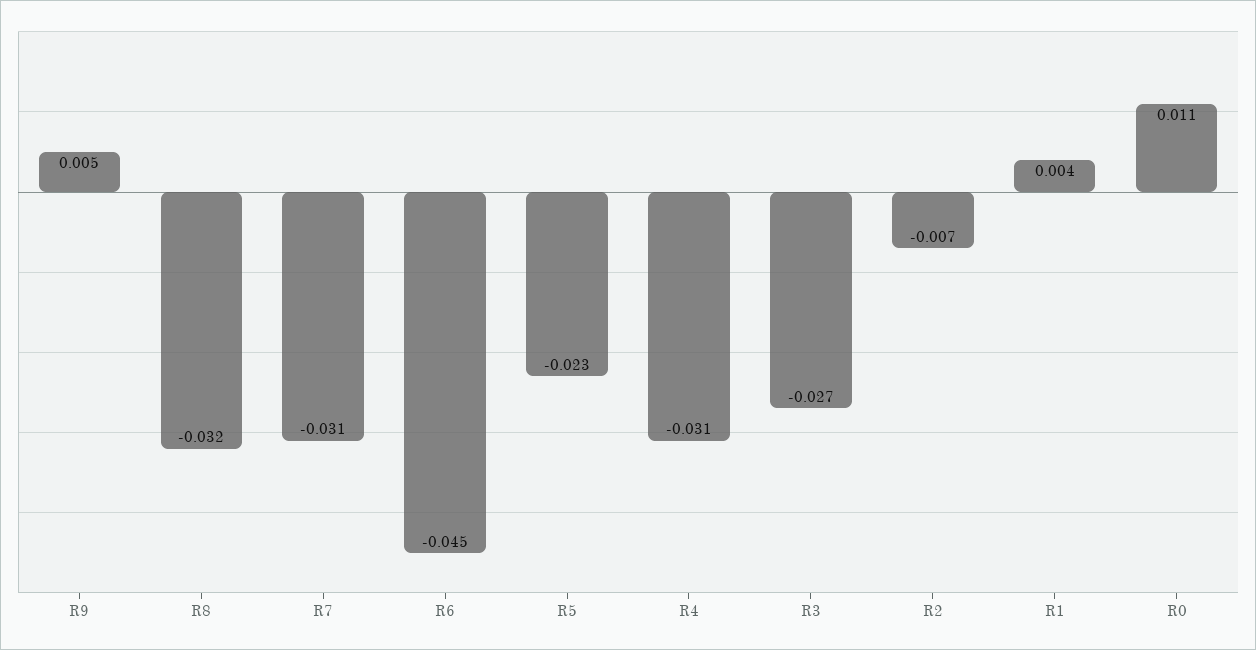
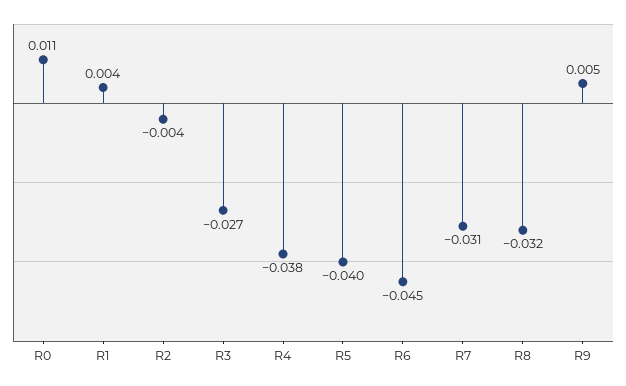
R5: -0.023 -> -0.04
R4: -0.031 -> -0.038
R2: -0.007 -> -0.004

